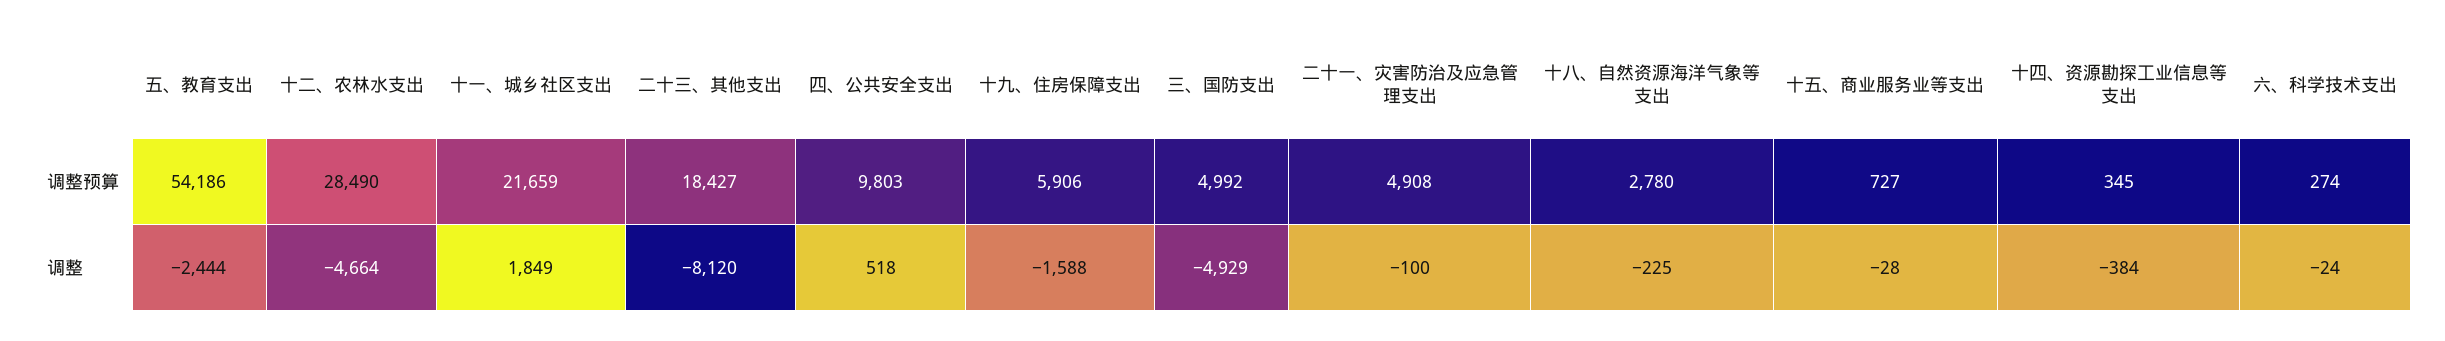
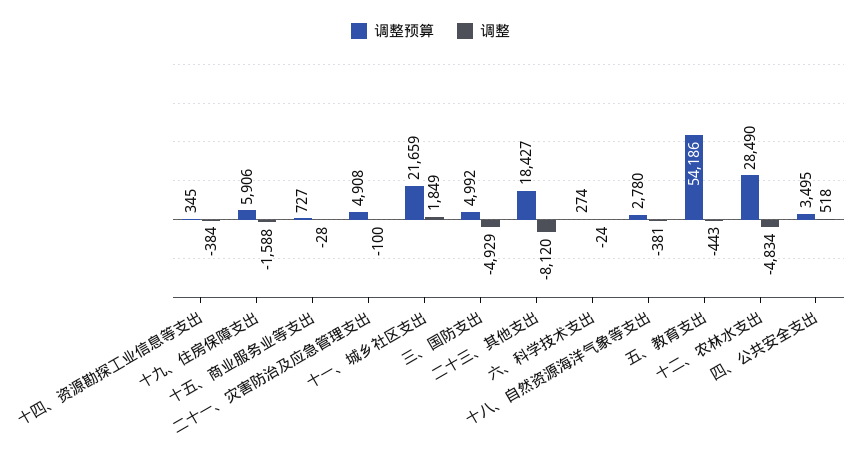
调整预算, 四、公共安全支出: 9803 -> 3495
调整, 五、教育支出: -2444 -> -443
调整, 十二、农林水支出: -4664 -> -4834
调整, 十八、自然资源海洋气象等支出: -225 -> -381

